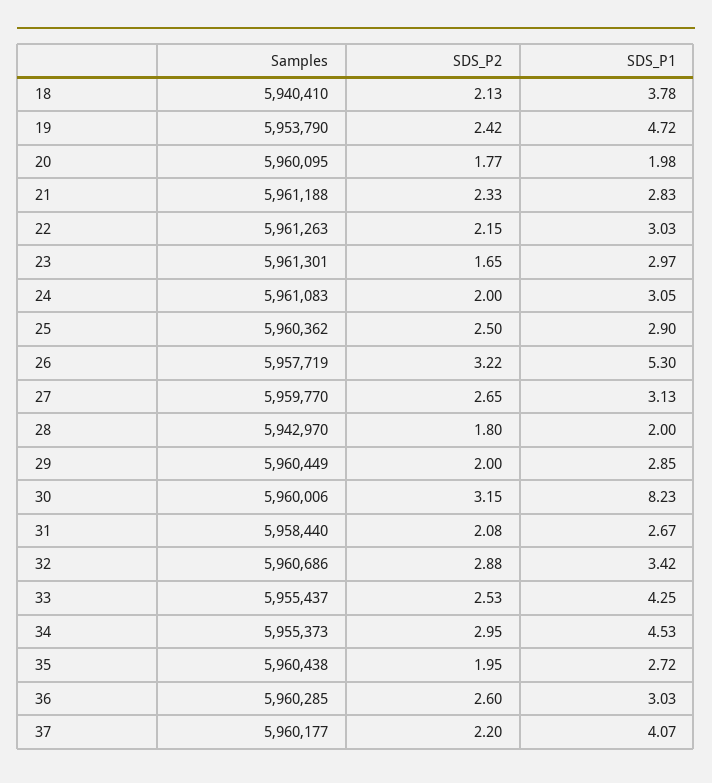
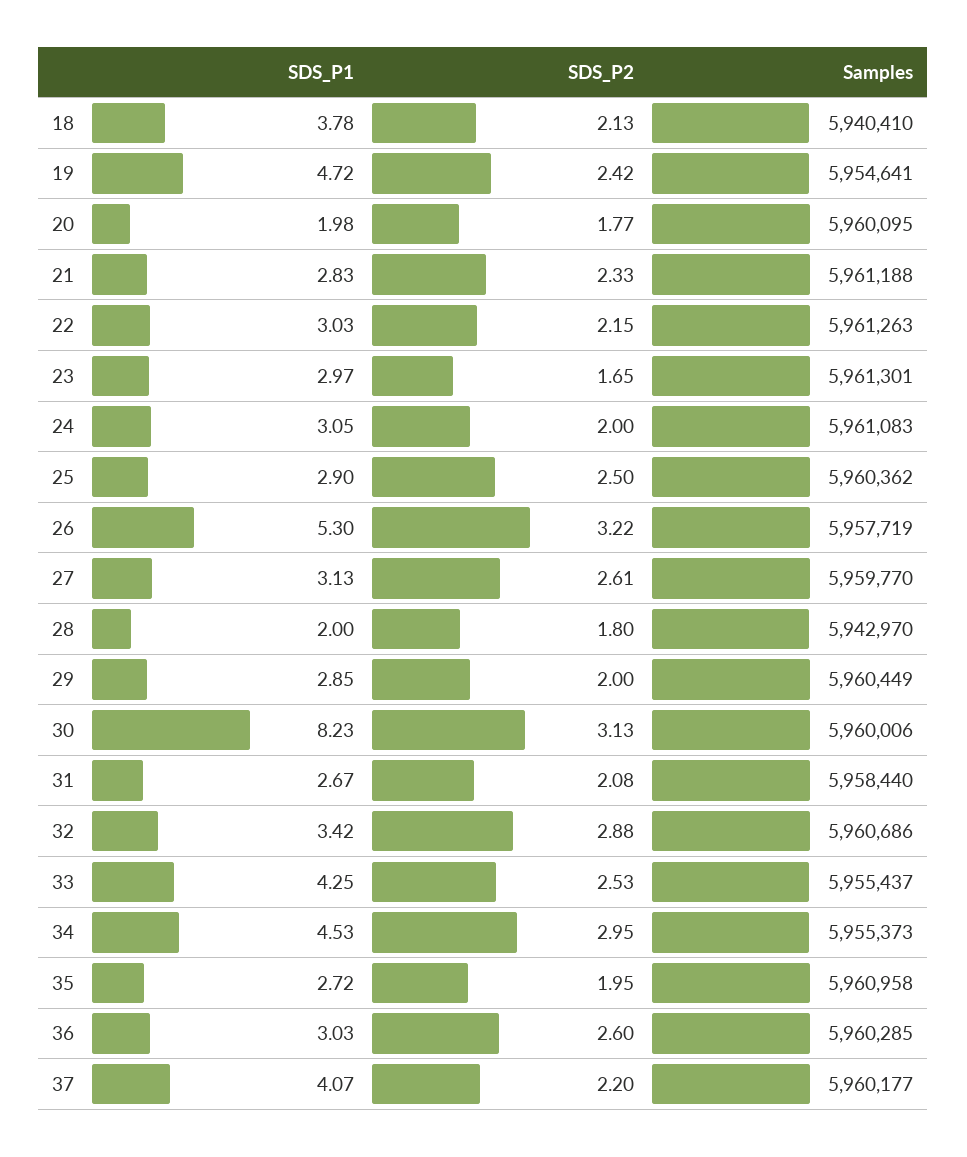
Samples, 19: 5953790 -> 5954641
SDS_P2, 27: 2.65 -> 2.61
SDS_P2, 30: 3.15 -> 3.13
Samples, 35: 5960438 -> 5960958

